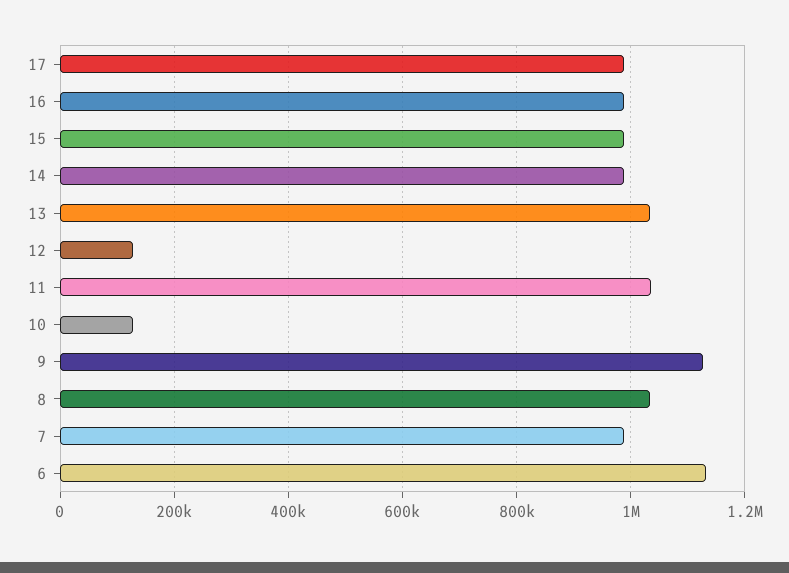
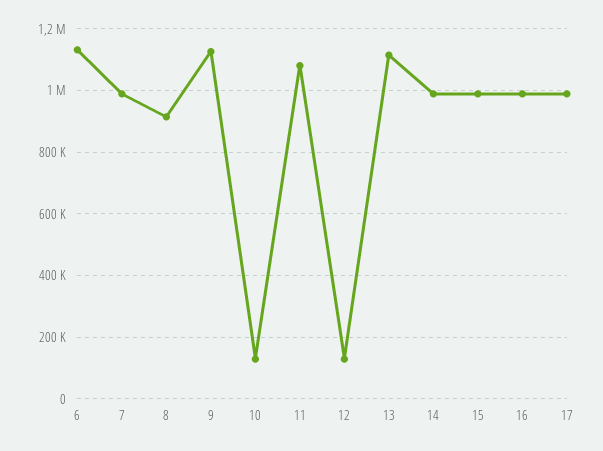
13: 1040000 -> 1120000
11: 1040000 -> 1080000
8: 1040000 -> 920000

